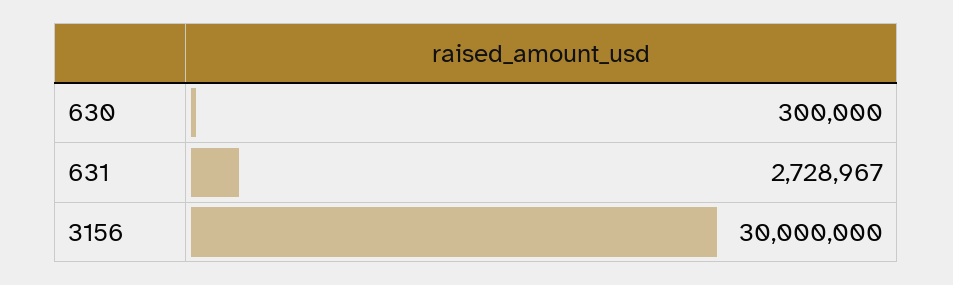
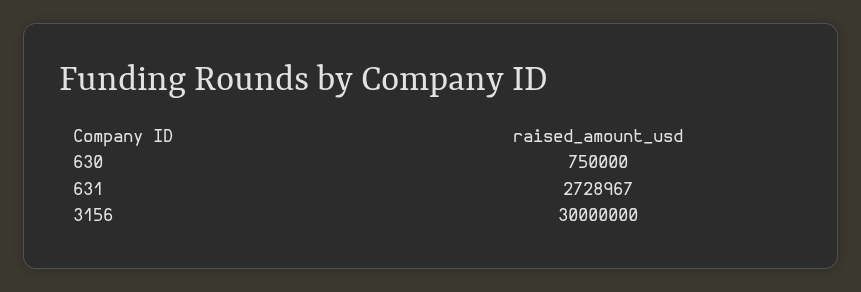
630: 300000 -> 750000

